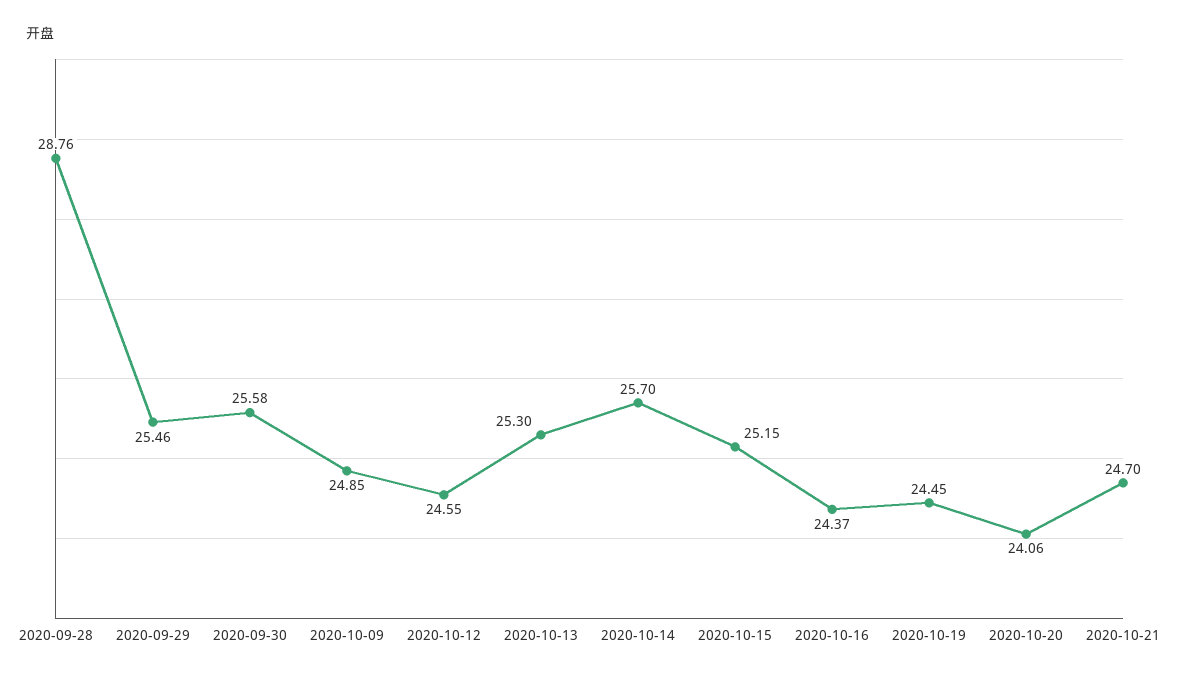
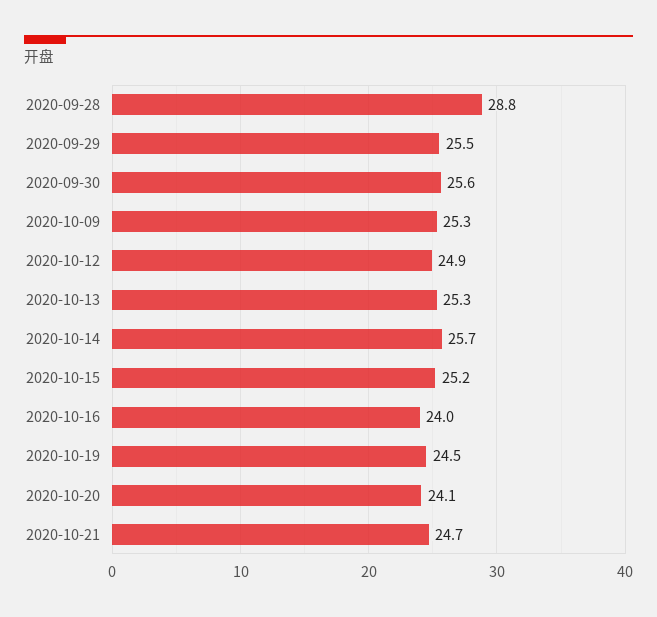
2020-10-09: 24.85 -> 25.3
2020-10-12: 24.55 -> 24.9
2020-10-16: 24.37 -> 24

